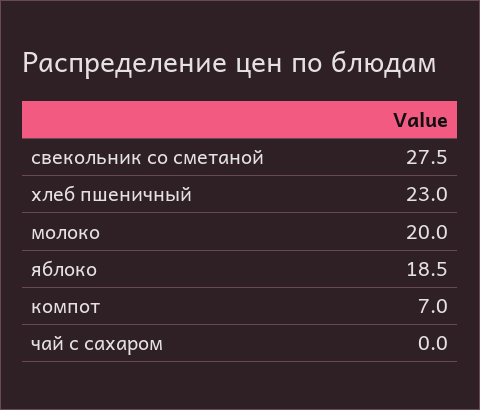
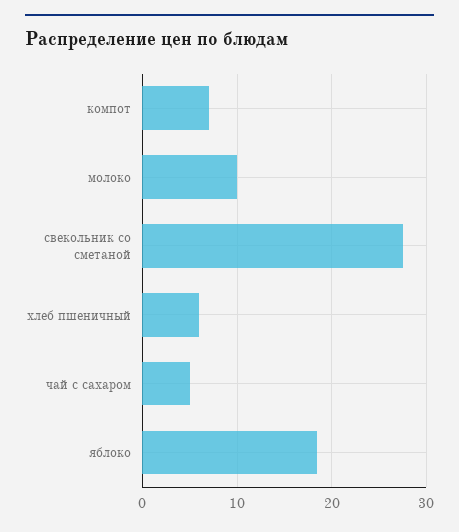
хлеб пшеничный: 23 -> 6
молоко: 20 -> 10
чай с сахаром: 0 -> 5

